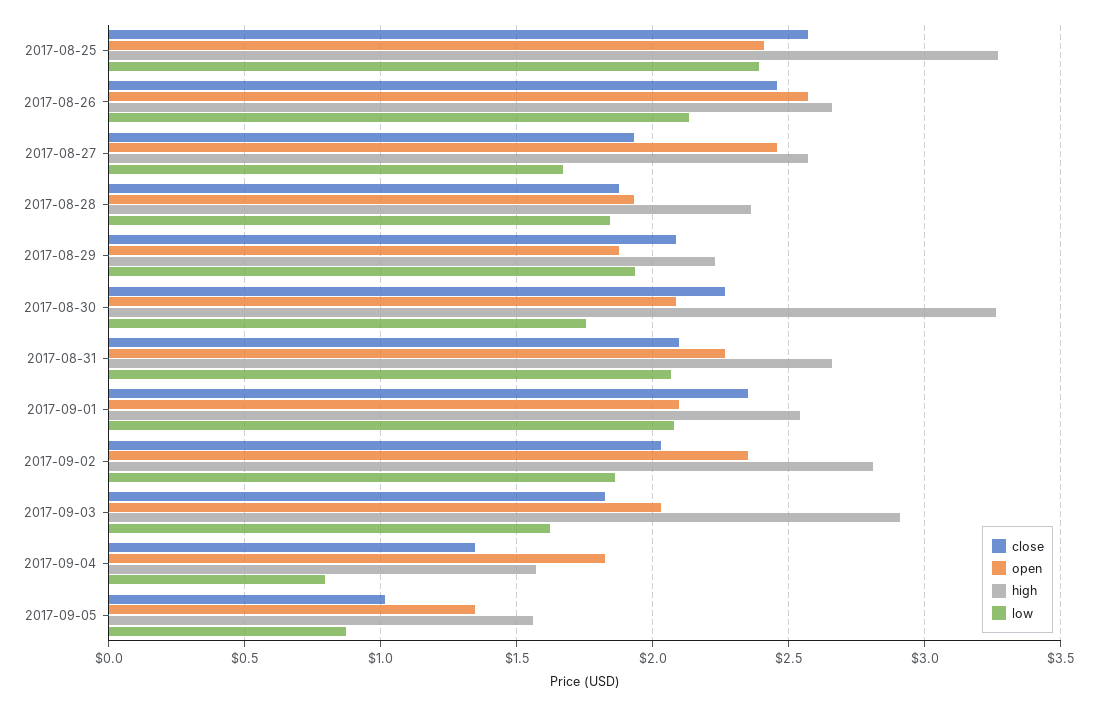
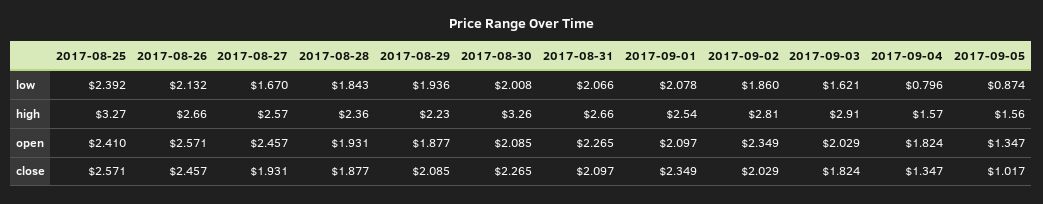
low, 2017-08-30: 1.75 -> 2.008

